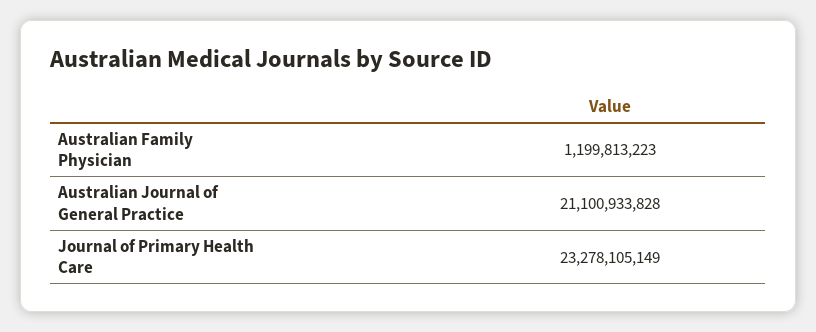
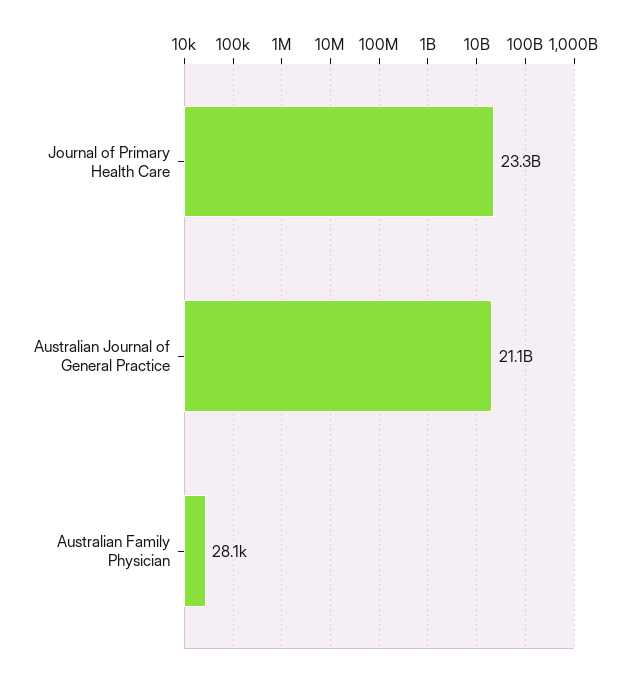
Australian Family Physician: 1199813223 -> 28100

